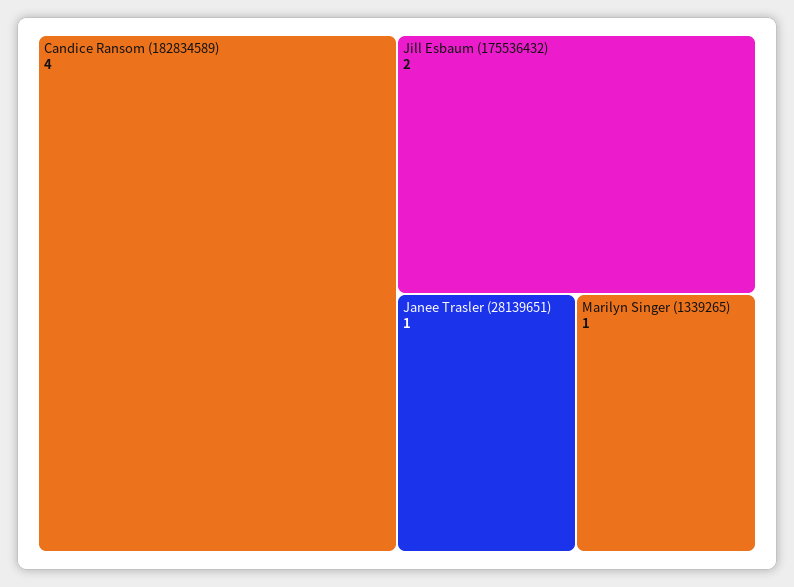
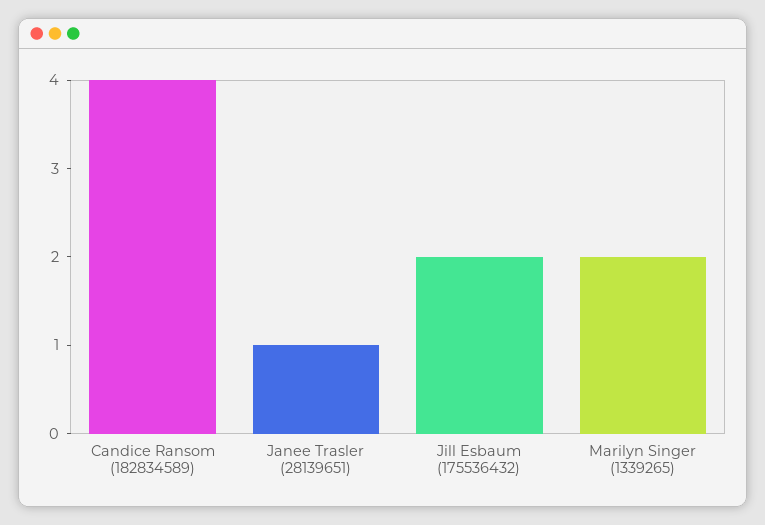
Marilyn Singer (1339265): 1 -> 2

